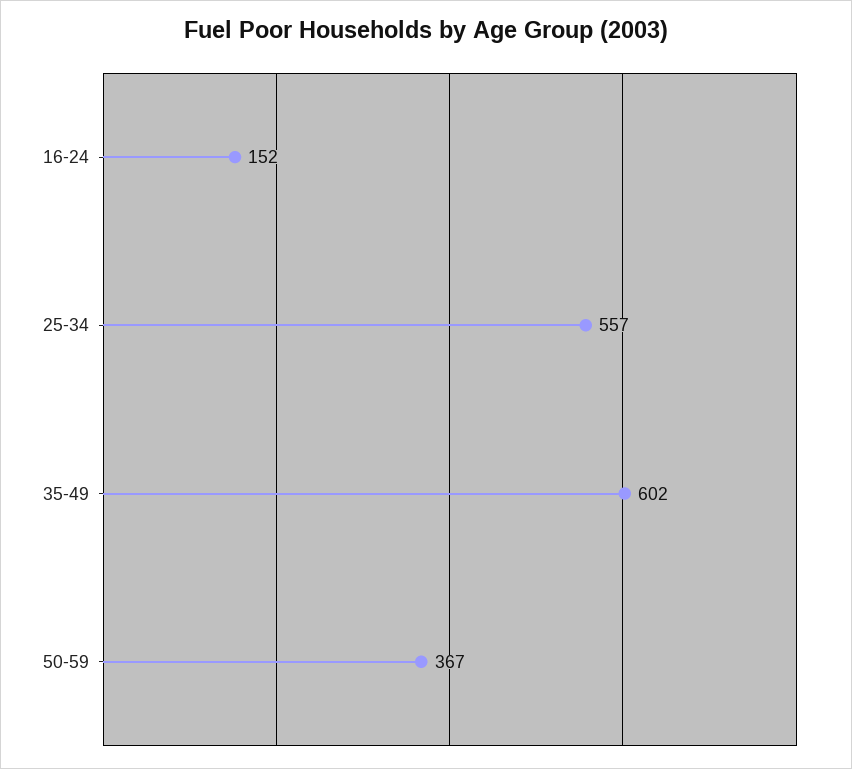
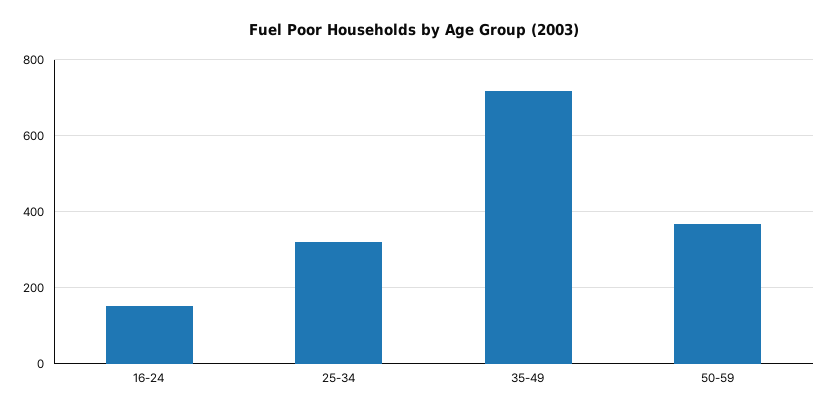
25-34: 557 -> 320
35-49: 602 -> 720

